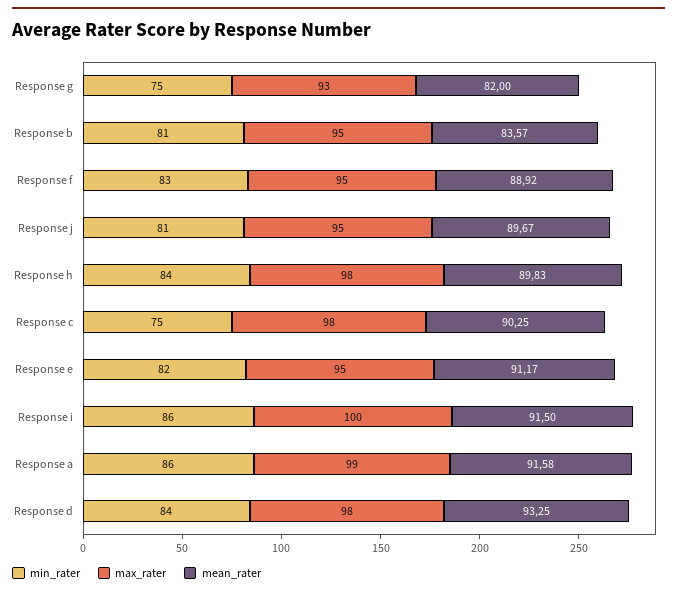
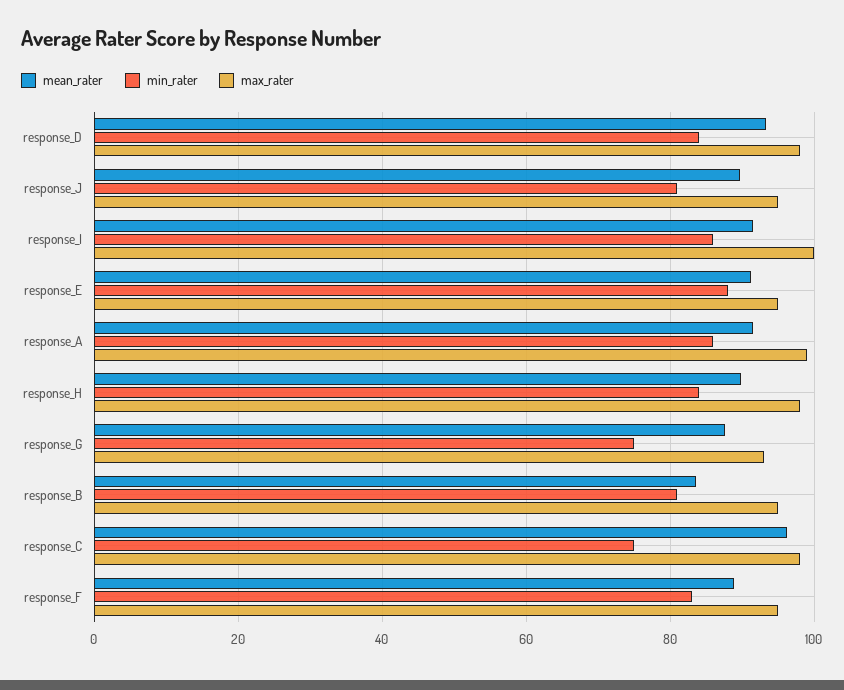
mean_rater, Response g: 82 -> 88
mean_rater, Response c: 90.25 -> 96
min_rater, Response e: 82 -> 88

